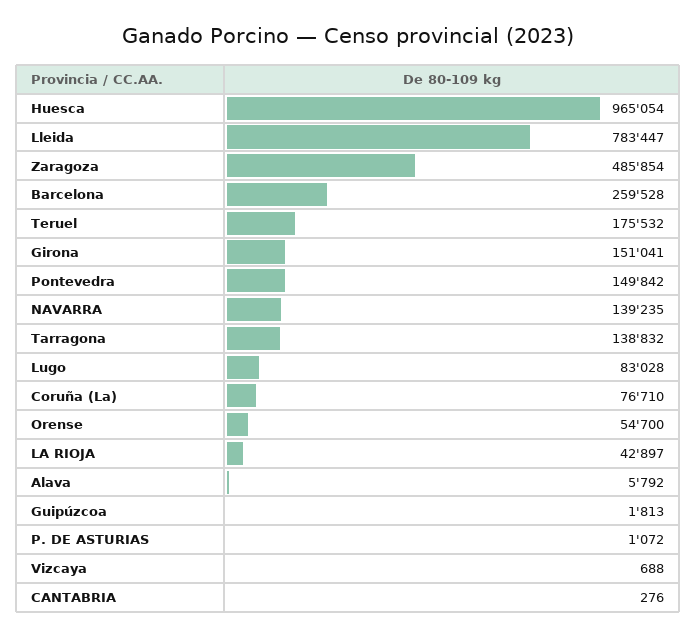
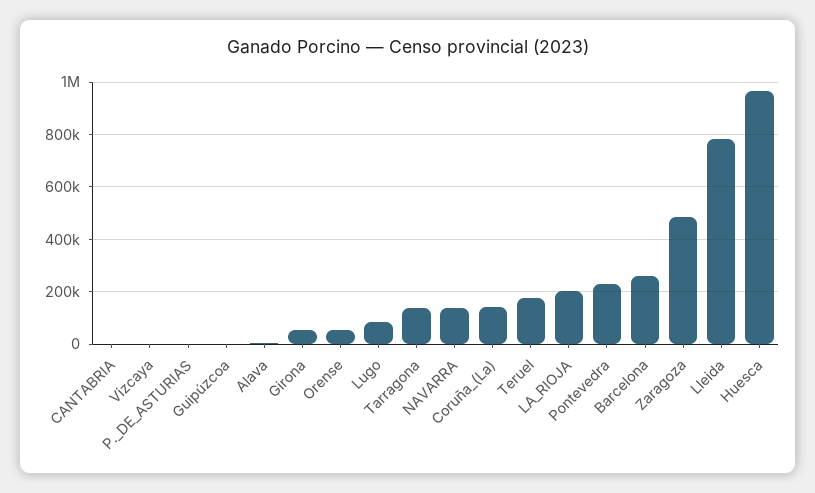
Girona: 151041 -> 50000
Pontevedra: 149842 -> 225000
Coruña (La): 76710 -> 150000
LA RIOJA: 42897 -> 200000

